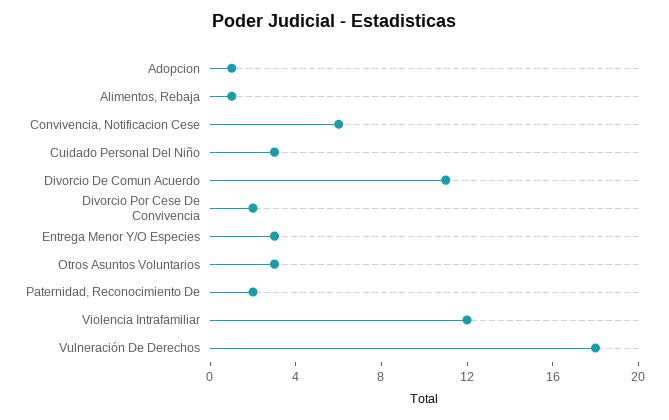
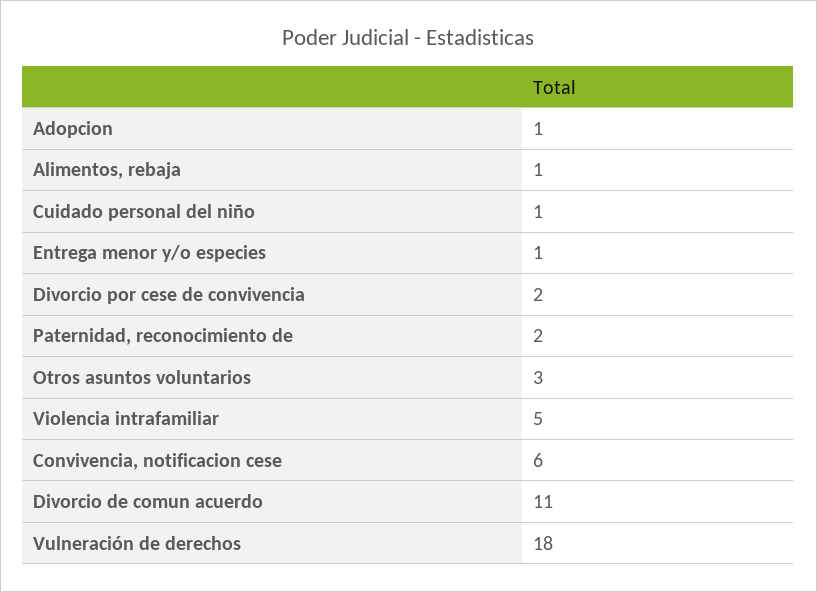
Cuidado Personal Del Niño: 3 -> 1
Entrega Menor Y/O Especies: 3 -> 1
Violencia Intrafamiliar: 12 -> 5

